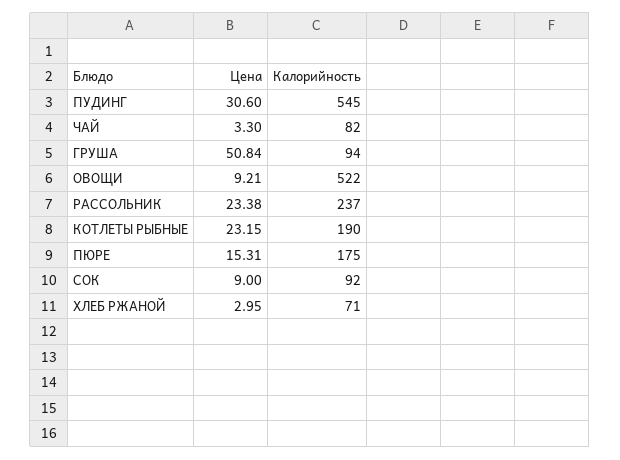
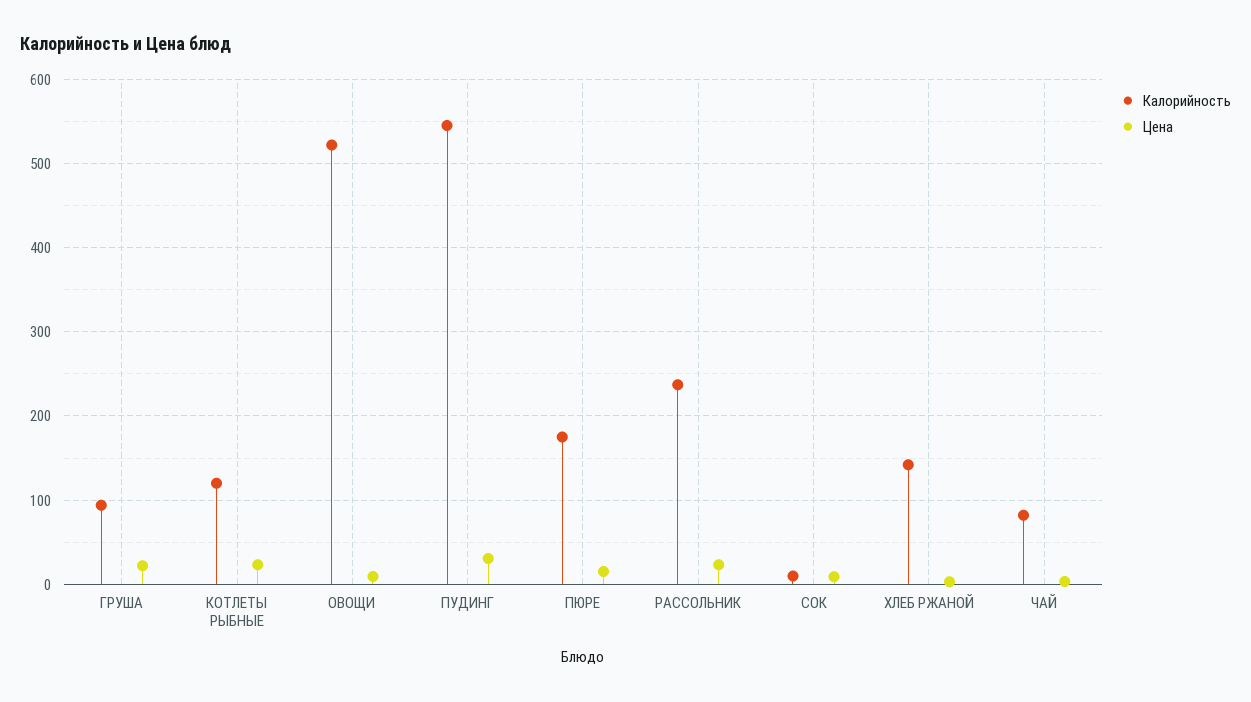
Цена, ГРУША: 50.84 -> 20
Калорийность, КОТЛЕТЫ РЫБНЫЕ: 190 -> 120
Калорийность, СОК: 92 -> 10
Калорийность, ХЛЕБ РЖАНОЙ: 71 -> 140

